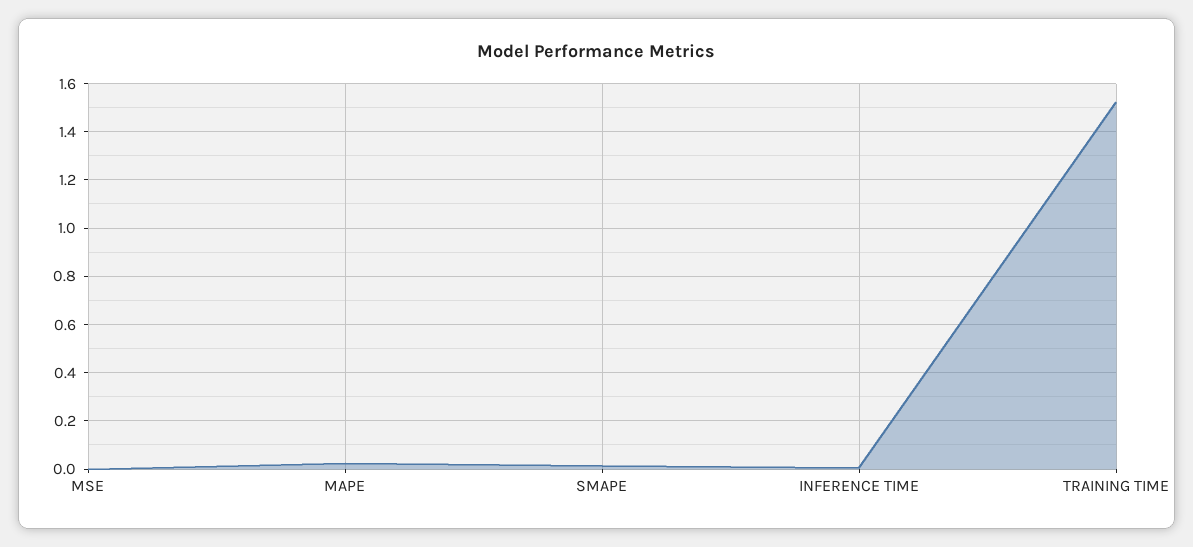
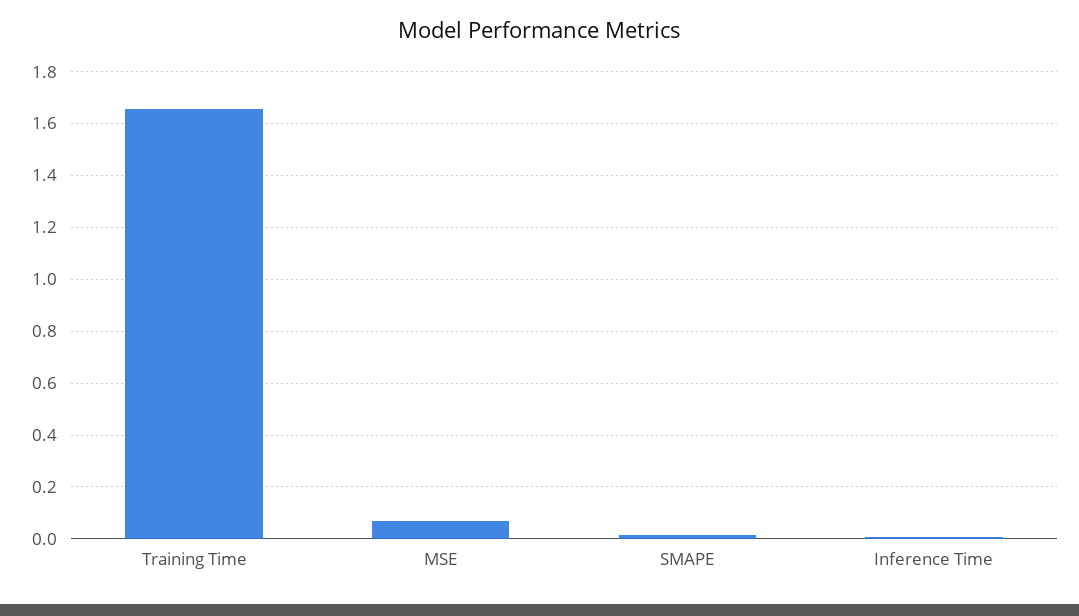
MSE: 0 -> 0.075
MAPE: 0.025 -> none
TRAINING TIME: 1.525 -> 1.65

